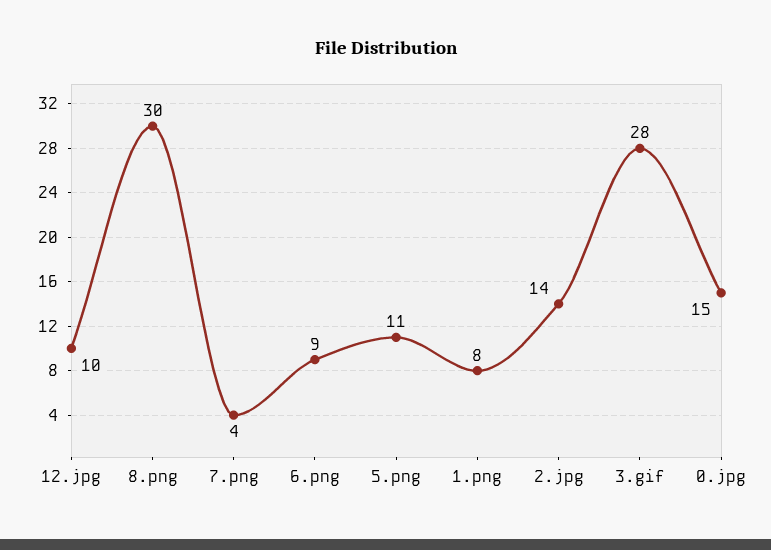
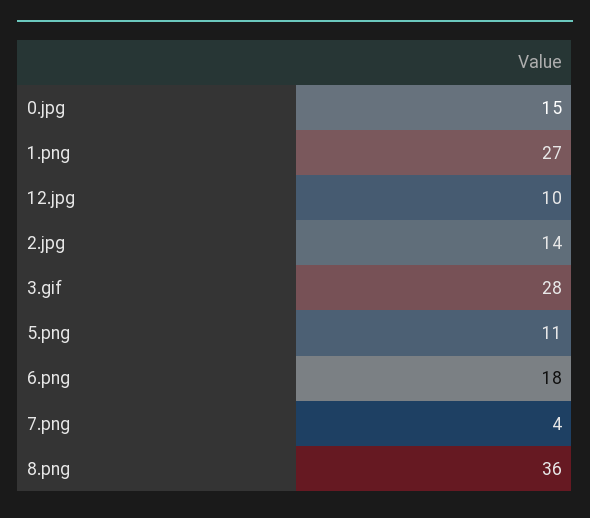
8.png: 30 -> 36
6.png: 9 -> 18
1.png: 8 -> 27

